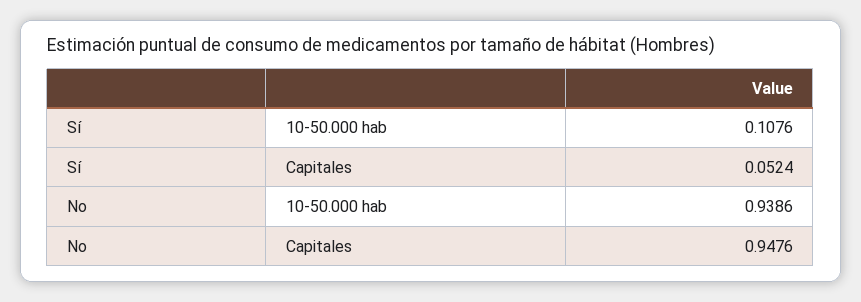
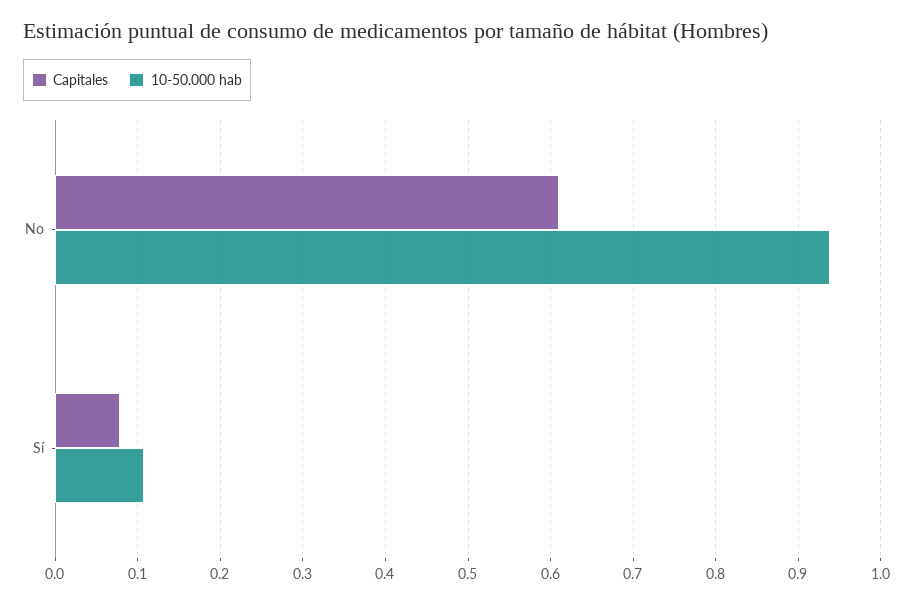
Capitales, Sí: 0.0524 -> 0.08
Capitales, No: 0.9476 -> 0.61

